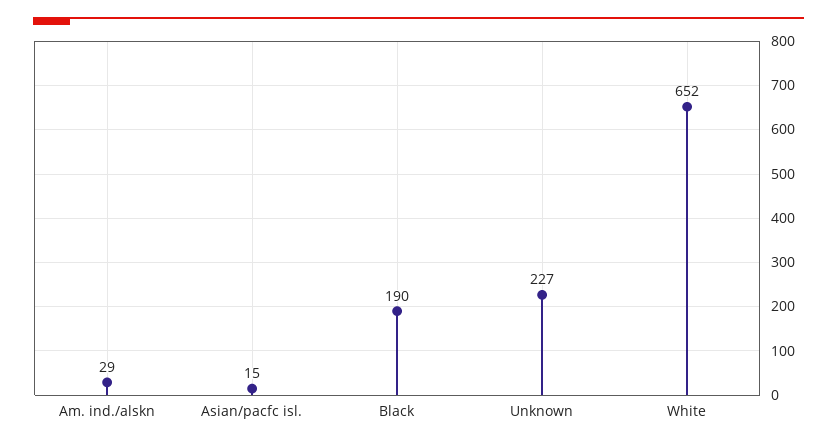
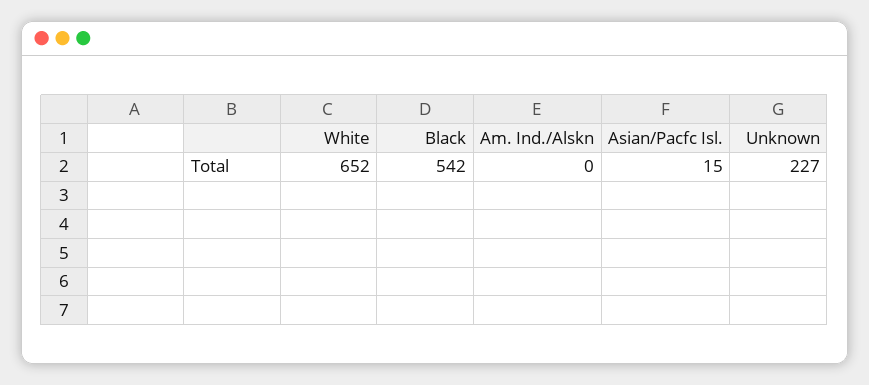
Am. ind./alskn: 29 -> 0
Black: 190 -> 542

